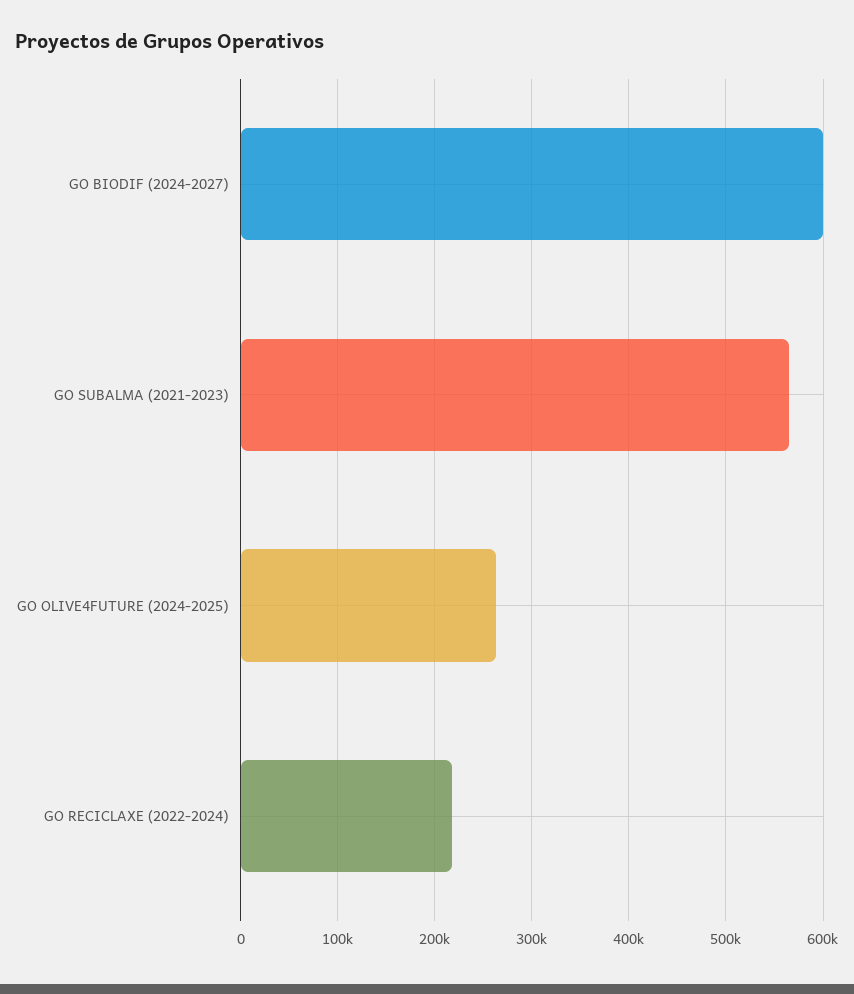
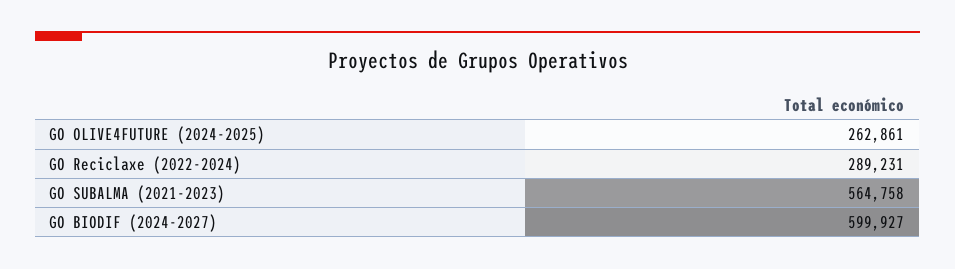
GO RECICLAXE (2022-2024): 220000 -> 289231

